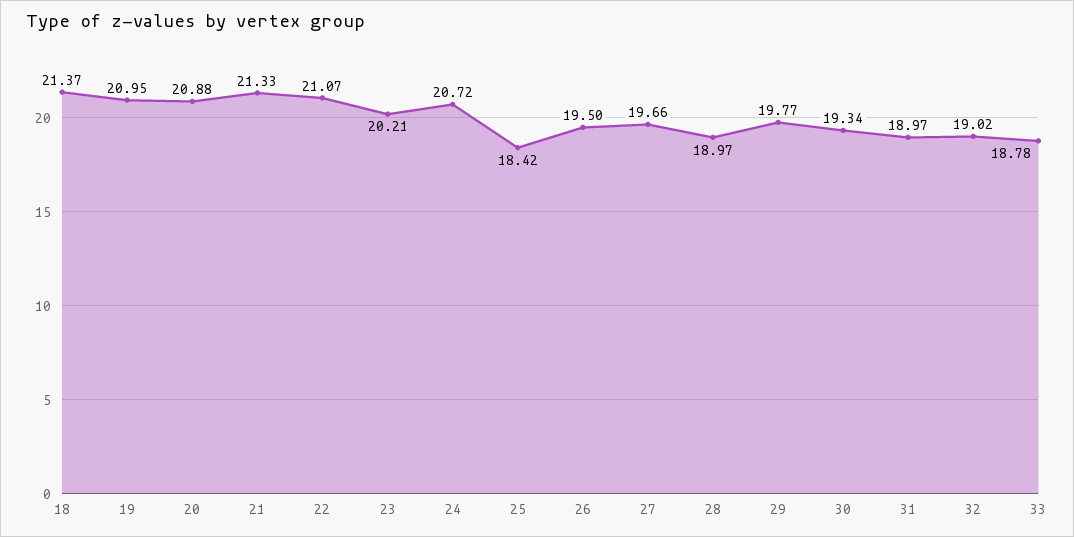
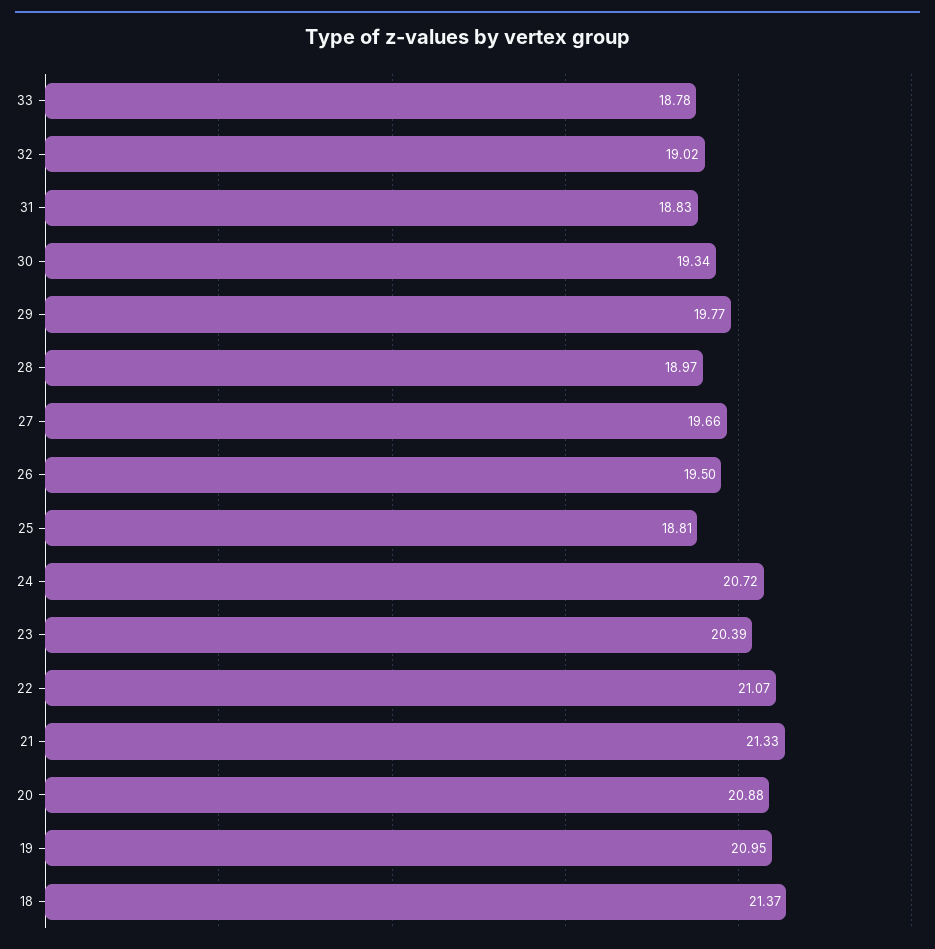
23: 20.21 -> 20.39
25: 18.42 -> 18.81
31: 18.97 -> 18.83

